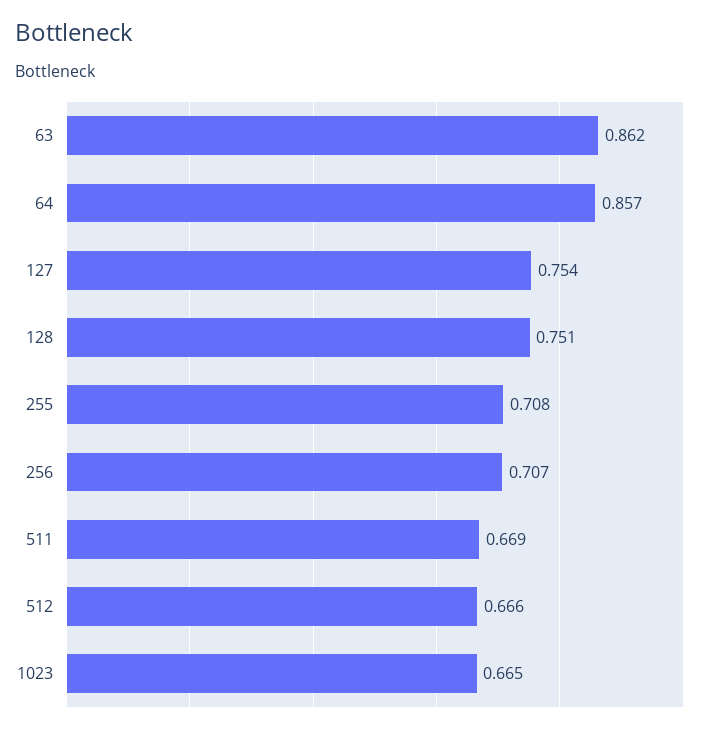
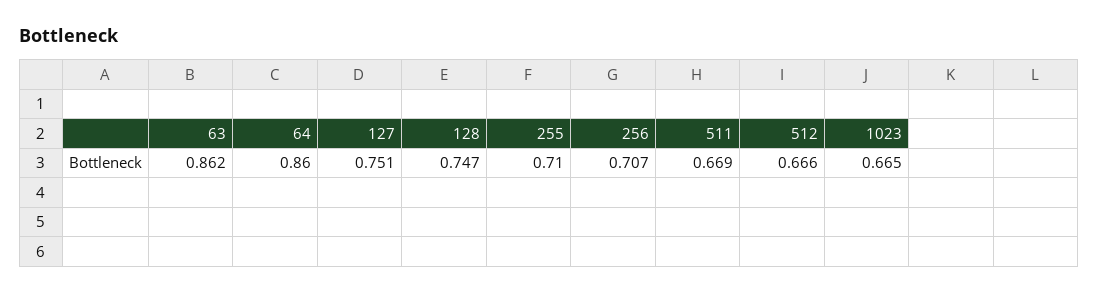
64: 0.857 -> 0.86
127: 0.754 -> 0.751
128: 0.751 -> 0.747
255: 0.708 -> 0.71

